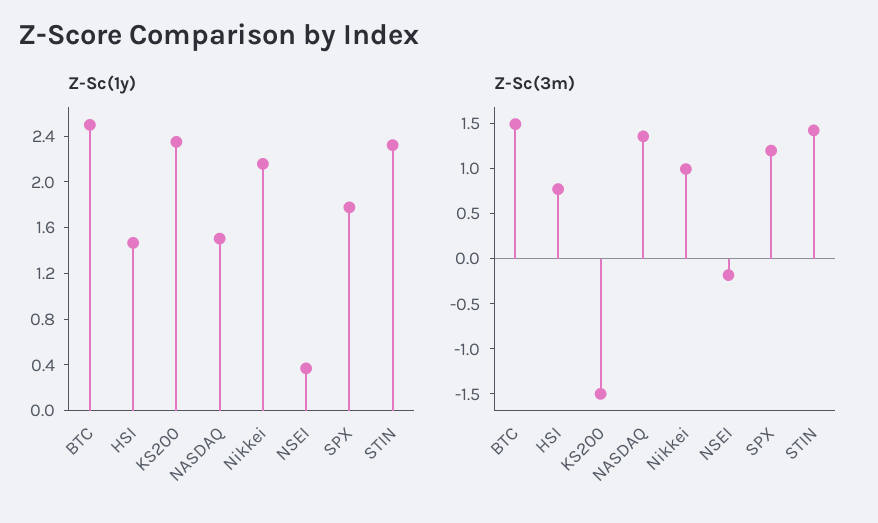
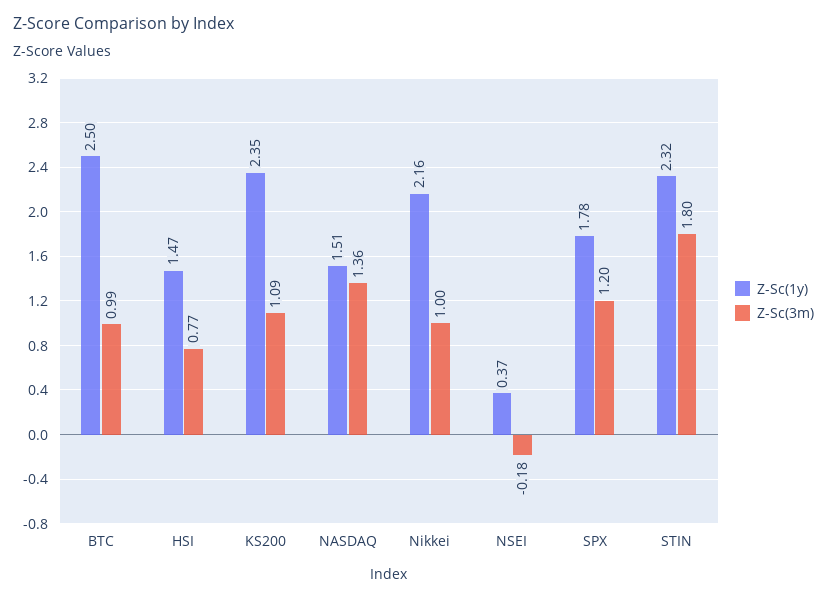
Z-Sc(3m), BTC: 1.5 -> 0.99
Z-Sc(3m), KS200: -1.5 -> 1.09
Z-Sc(3m), STIN: 1.4 -> 1.8

